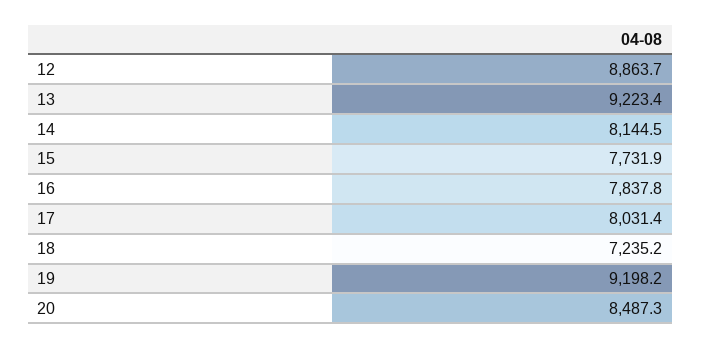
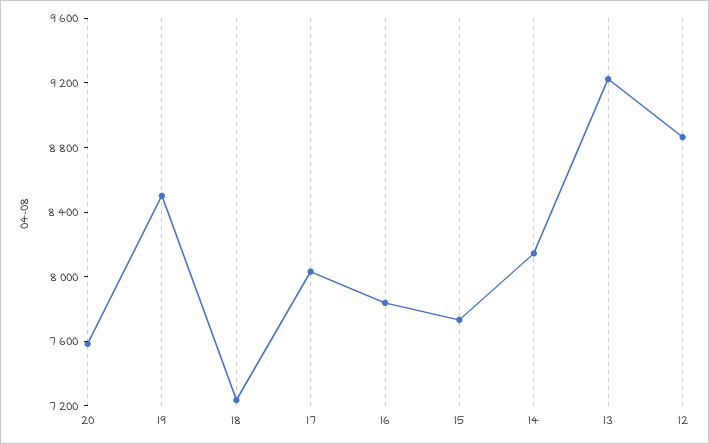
19: 9198.2 -> 8500
20: 8487.3 -> 7600

